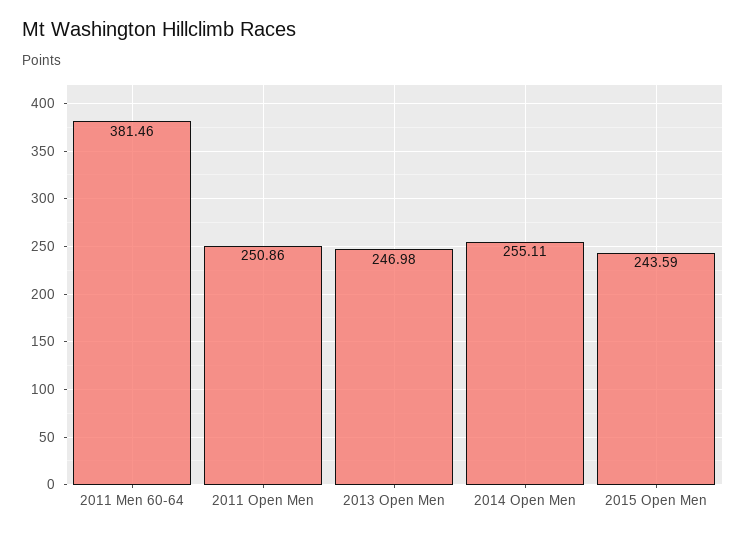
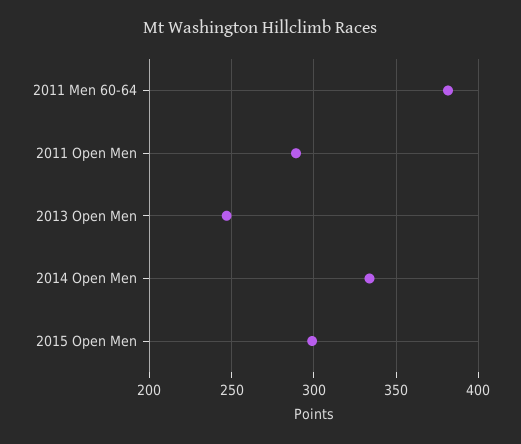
2011 Open Men: 250.86 -> 290
2014 Open Men: 255.11 -> 335
2015 Open Men: 243.59 -> 300

